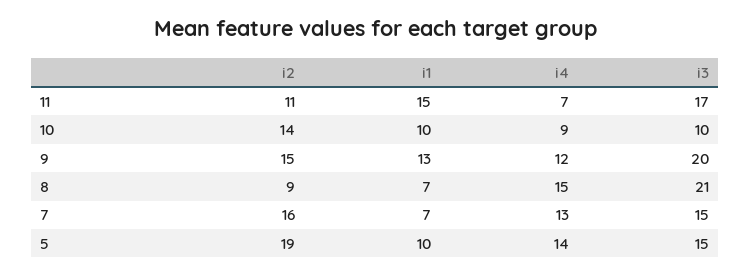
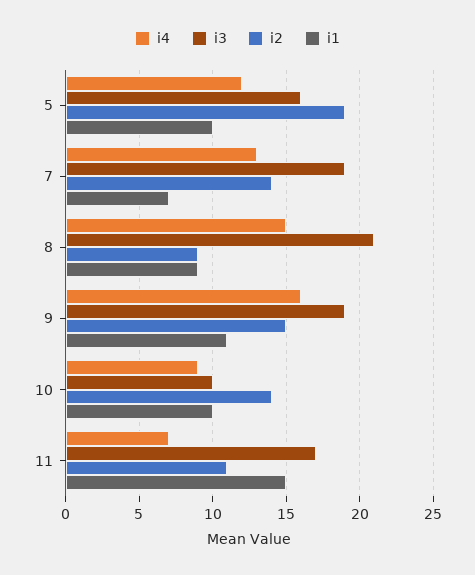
i1, 9: 13 -> 11
i4, 9: 12 -> 16
i3, 9: 20 -> 19
i1, 8: 7 -> 9
i2, 7: 16 -> 14
i3, 7: 15 -> 19
i4, 5: 14 -> 12
i3, 5: 15 -> 16

